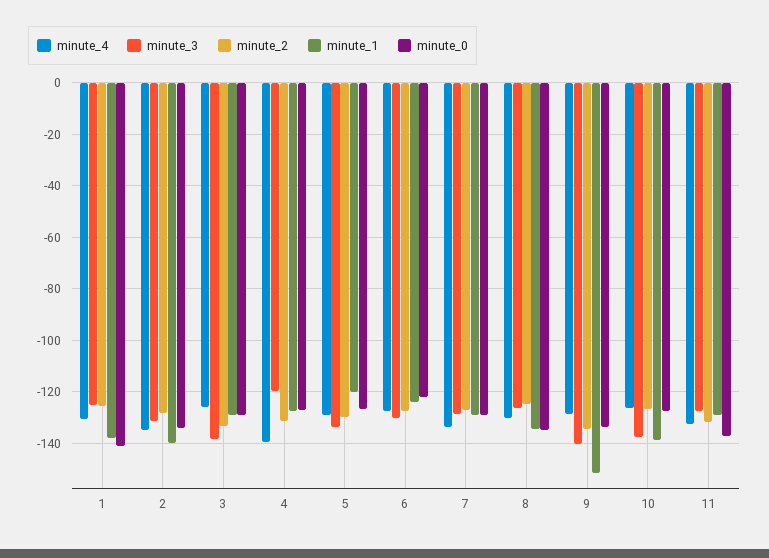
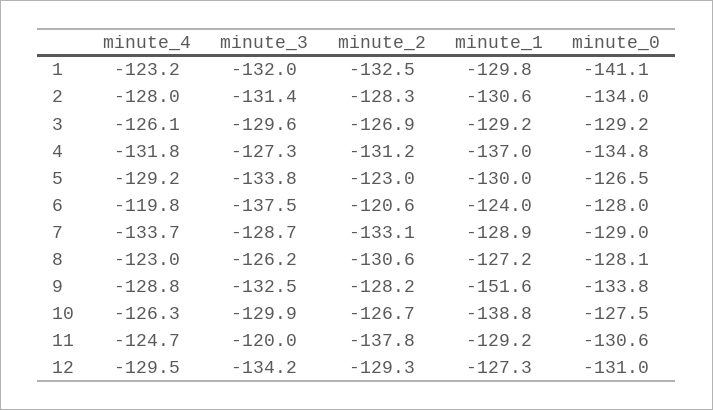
minute_4, 1: -130 -> -123.2
minute_3, 1: -125 -> -132
minute_2, 1: -125 -> -132.5
minute_1, 1: -137.5 -> -129.8
minute_4, 2: -135 -> -128
minute_1, 2: -140 -> -130.6
minute_3, 3: -137.5 -> -129.6
minute_2, 3: -132.5 -> -126.9
minute_4, 4: -140 -> -131.8
minute_3, 4: -120 -> -127.3
minute_1, 4: -127.5 -> -137
minute_0, 4: -127.5 -> -134.8
minute_2, 5: -130 -> -123
minute_1, 5: -120 -> -130
minute_4, 6: -127.5 -> -119.8
minute_3, 6: -130 -> -137.5
minute_2, 6: -127.5 -> -120.6
minute_0, 6: -122.5 -> -128
minute_2, 7: -127.5 -> -133.1
minute_4, 8: -130 -> -123
minute_2, 8: -125 -> -130.6
minute_1, 8: -135 -> -127.2
minute_0, 8: -135 -> -128.1
minute_3, 9: -140 -> -132.5
minute_2, 9: -135 -> -128.2
minute_3, 10: -137.5 -> -129.9
minute_4, 11: -132.5 -> -124.7
minute_3, 11: -127.5 -> -120
minute_2, 11: -132.5 -> -137.8
minute_0, 11: -137.5 -> -130.6
minute_4, 12: none -> -129.5
minute_3, 12: none -> -134.2
minute_2, 12: none -> -129.3
minute_1, 12: none -> -127.3
minute_0, 12: none -> -131

